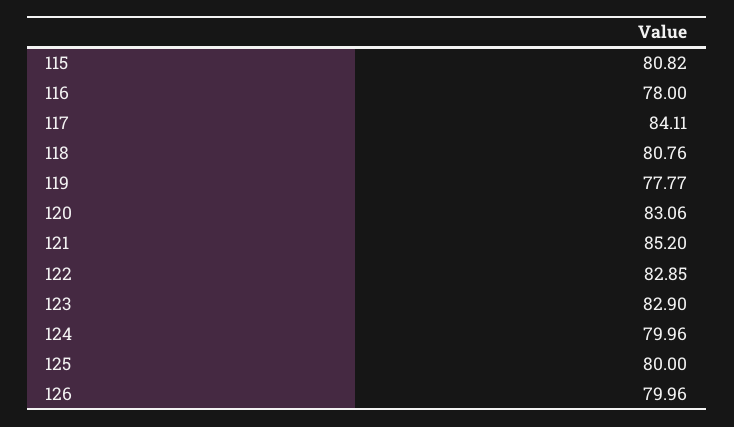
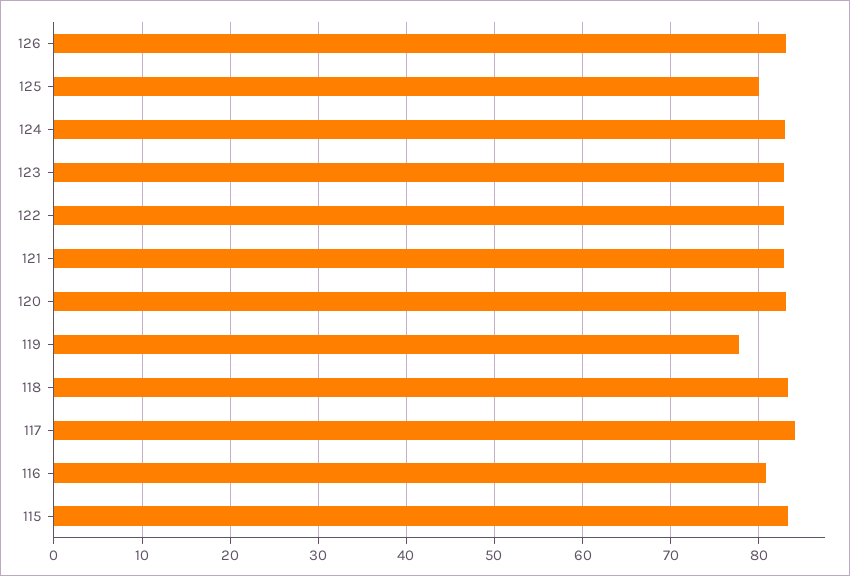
115: 80.82 -> 83
116: 78 -> 81
118: 80.76 -> 83
121: 85.2 -> 83
124: 79.96 -> 83
126: 79.96 -> 83

